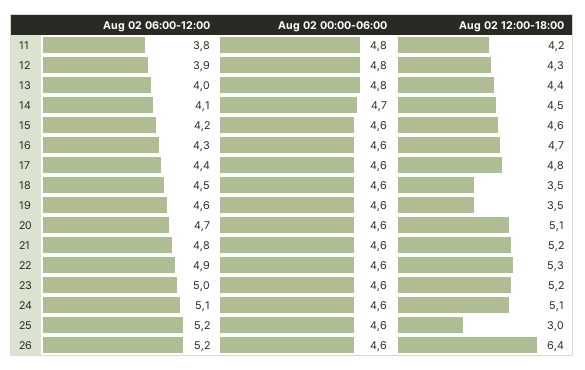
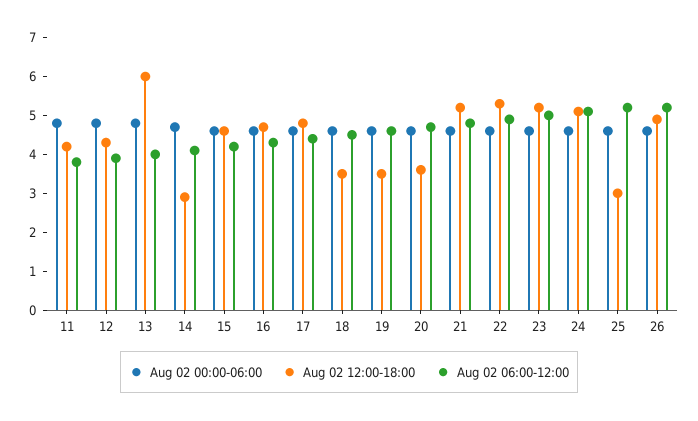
Aug 02 12:00-18:00, 13: 4.4 -> 6
Aug 02 12:00-18:00, 14: 4.5 -> 3
Aug 02 12:00-18:00, 20: 5.1 -> 3.5
Aug 02 12:00-18:00, 26: 6.4 -> 5

